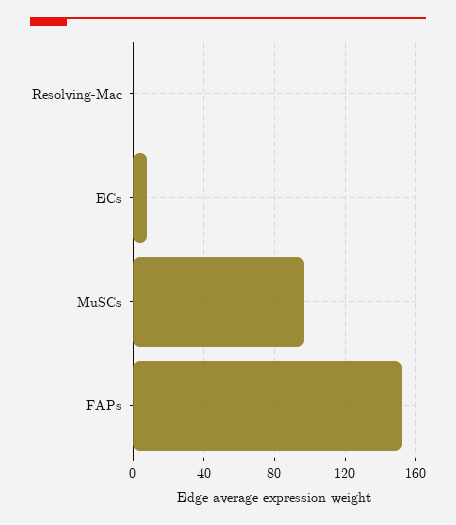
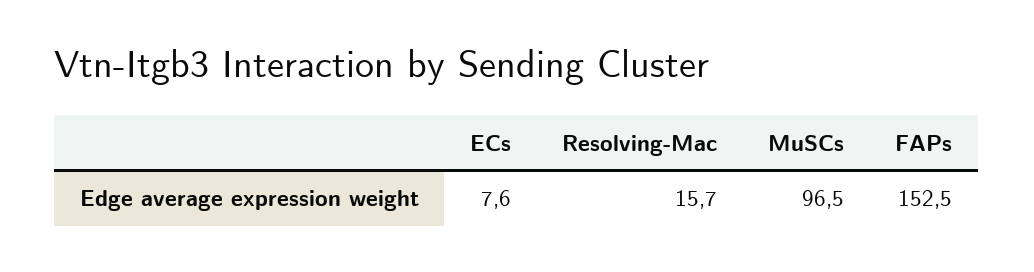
Resolving-Mac: 0 -> 15.7

